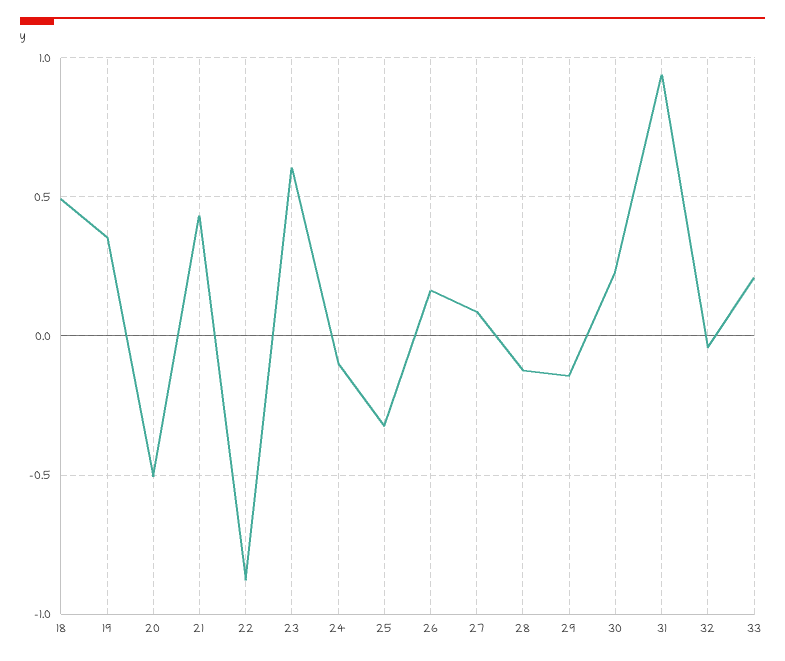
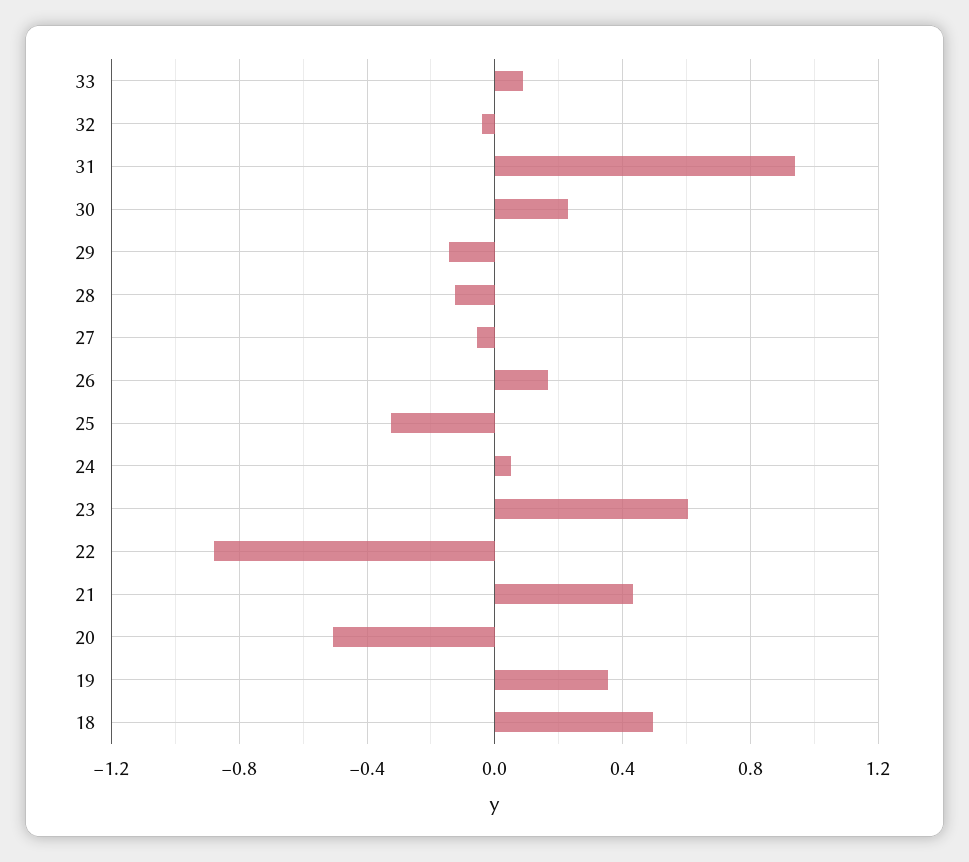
24: -0.1 -> 0.05
27: 0.1 -> -0.05
33: 0.2 -> 0.1

